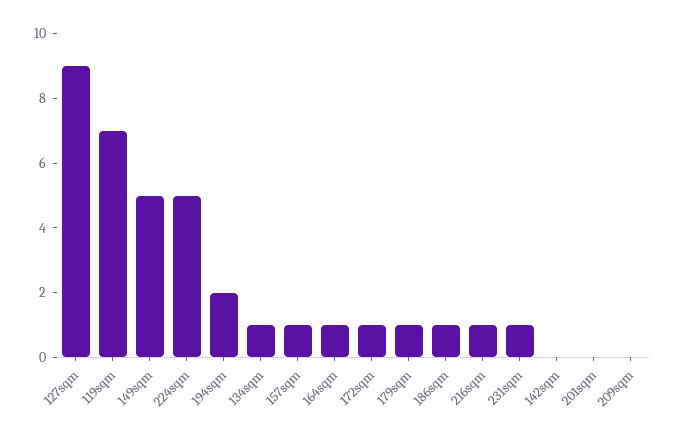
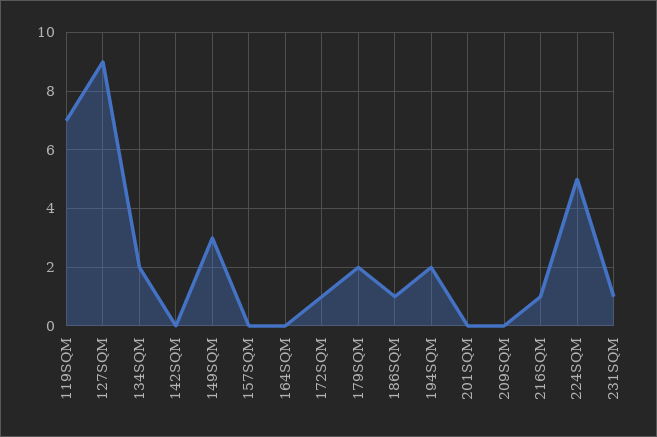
149sqm: 5 -> 3
134sqm: 1 -> 2
157sqm: 1 -> 0
164sqm: 1 -> 0
179sqm: 1 -> 2

